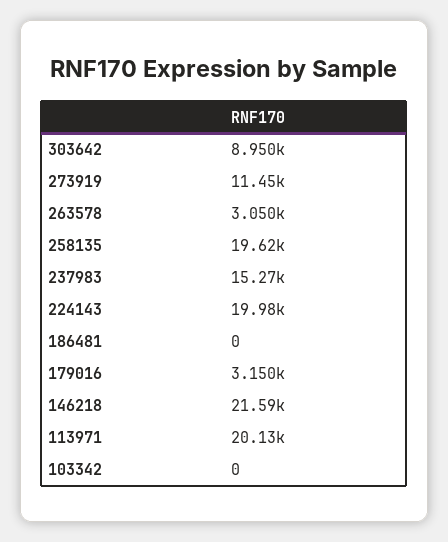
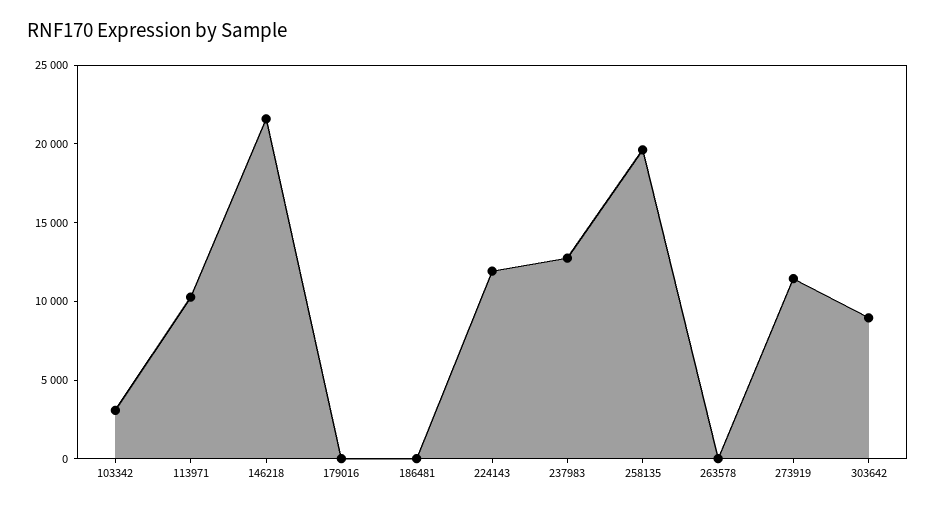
263578: 3050 -> 0
237983: 15270 -> 13000
224143: 19980 -> 12000
179016: 3150 -> 0
113971: 20130 -> 10000
103342: 0 -> 3000

